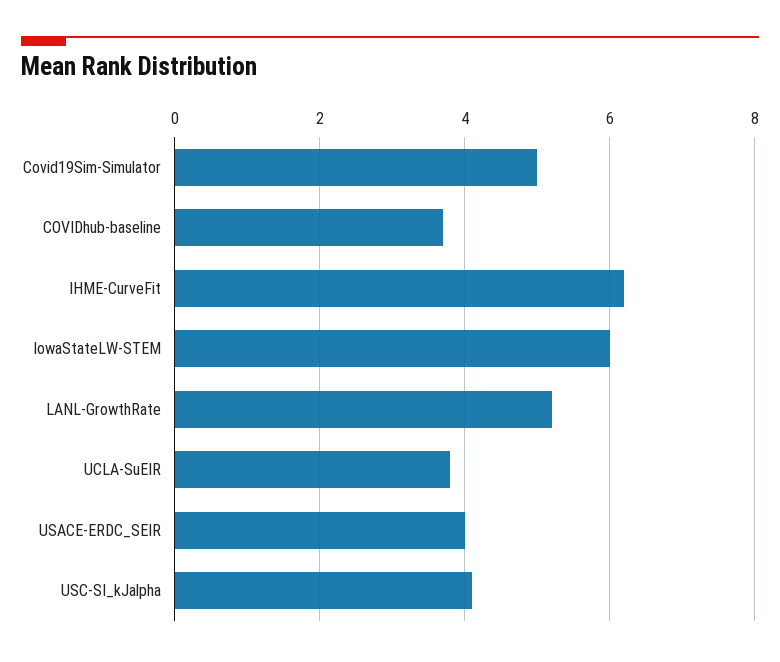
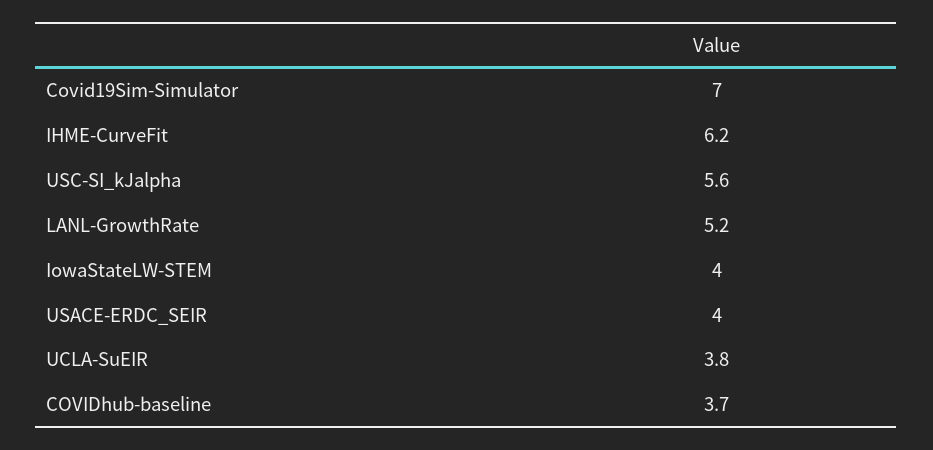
Covid19Sim-Simulator: 5 -> 7
IowaStateLW-STEM: 6 -> 4
USC-SI_kJalpha: 4 -> 5.6

